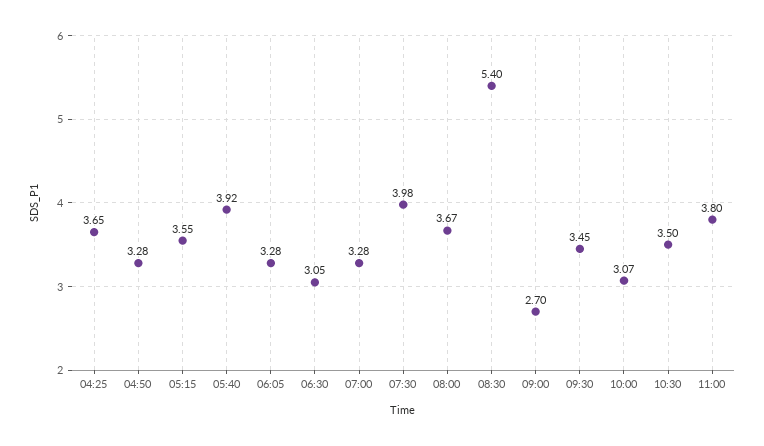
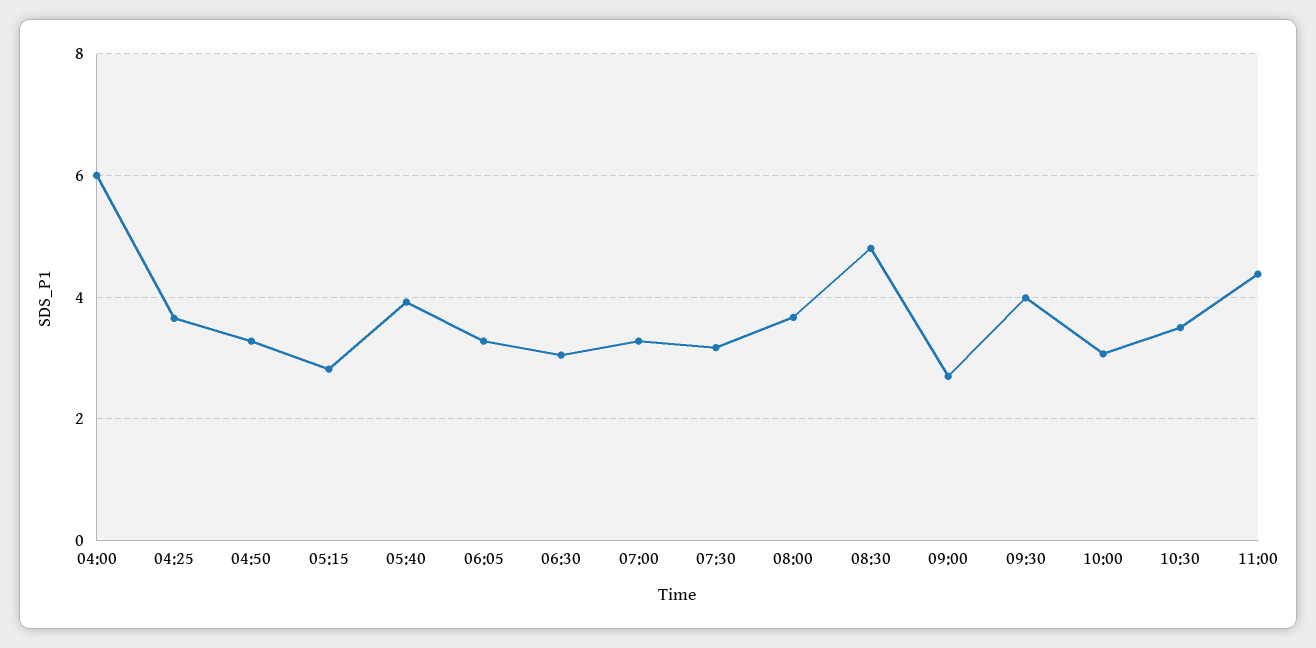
05:15: 3.55 -> 2.8
07:30: 3.98 -> 3.2
08:30: 5.4 -> 4.8
09:30: 3.45 -> 4
11:00: 3.8 -> 4.4
04:00: none -> 6

